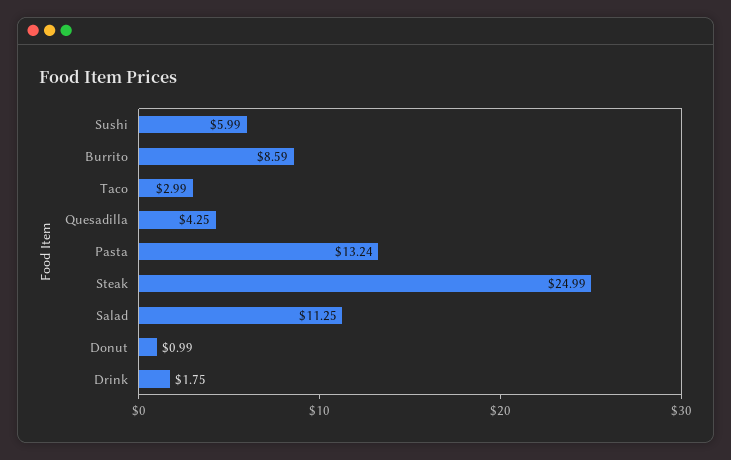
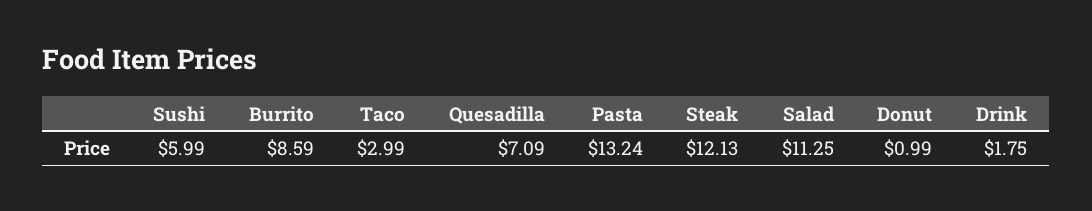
Quesadilla: 4.25 -> 7.09
Steak: 24.99 -> 12.13

